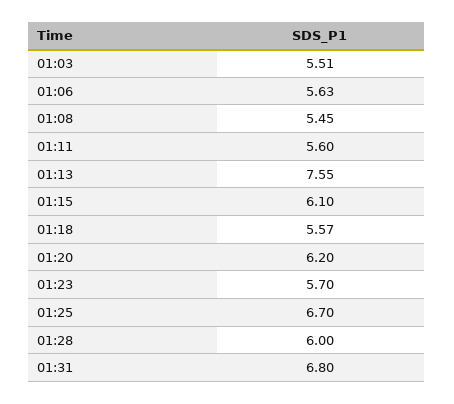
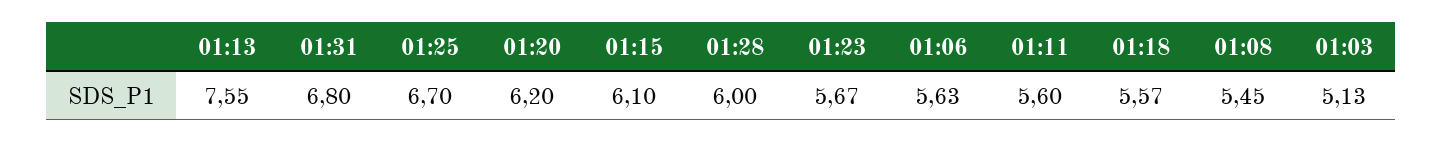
01:03: 5.51 -> 5.13
01:23: 5.7 -> 5.67

